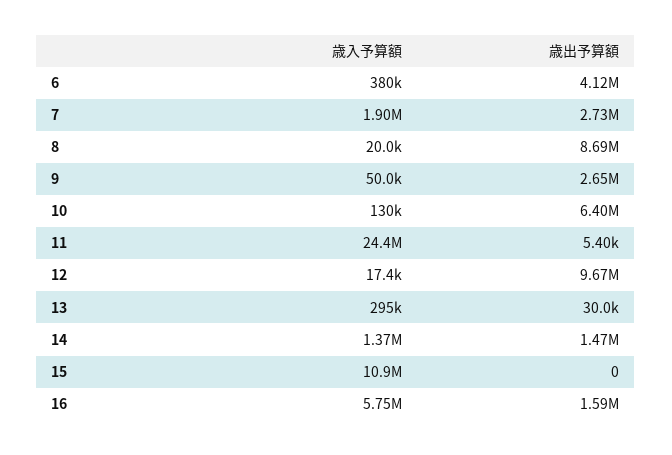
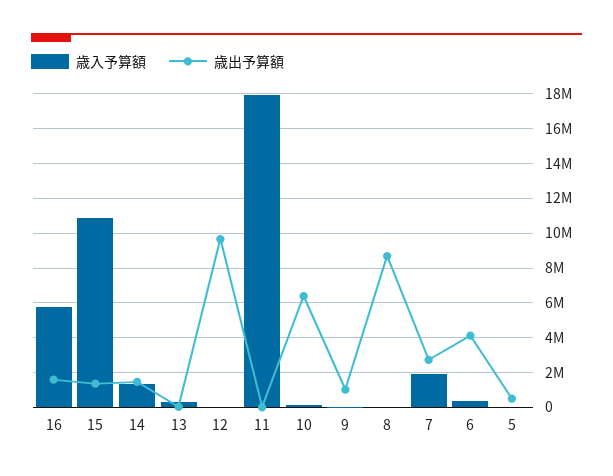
歳出予算額, 9: 2650000 -> 1000000
歳入予算額, 11: 24400000 -> 18000000
歳出予算額, 15: 0 -> 1500000
歳入予算額, 5: none -> 0
歳出予算額, 5: none -> 500000

